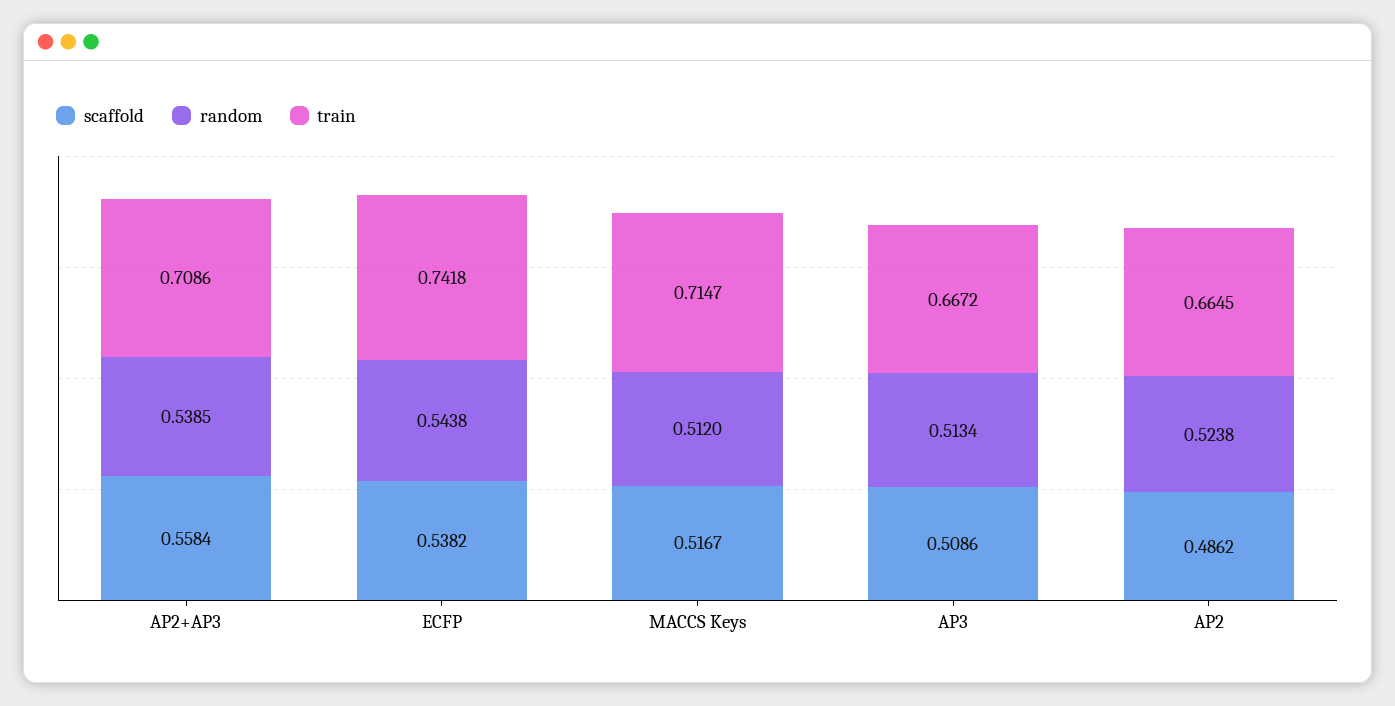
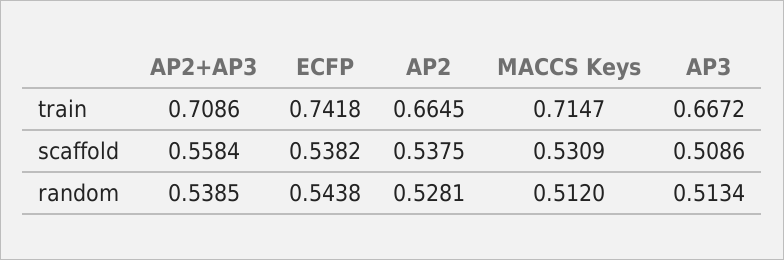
scaffold, MACCS Keys: 0.5167 -> 0.5309
scaffold, AP2: 0.4862 -> 0.5375
random, AP2: 0.5238 -> 0.5281

